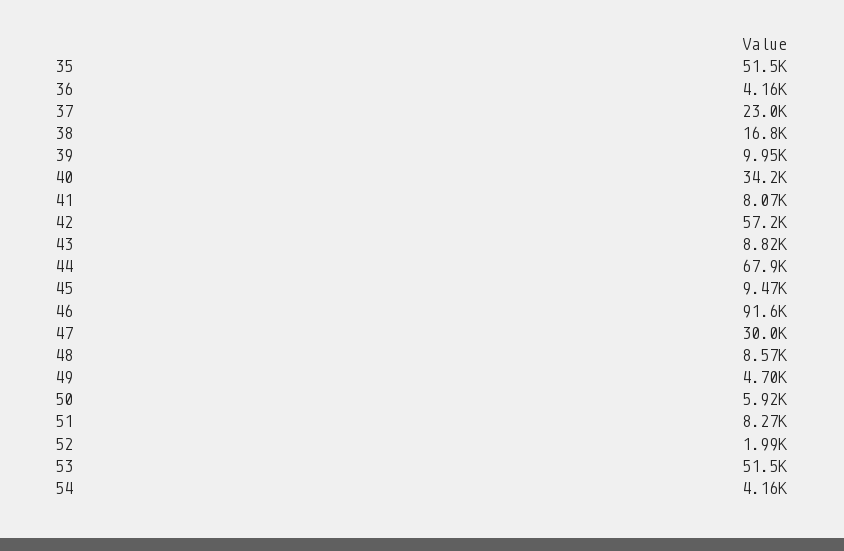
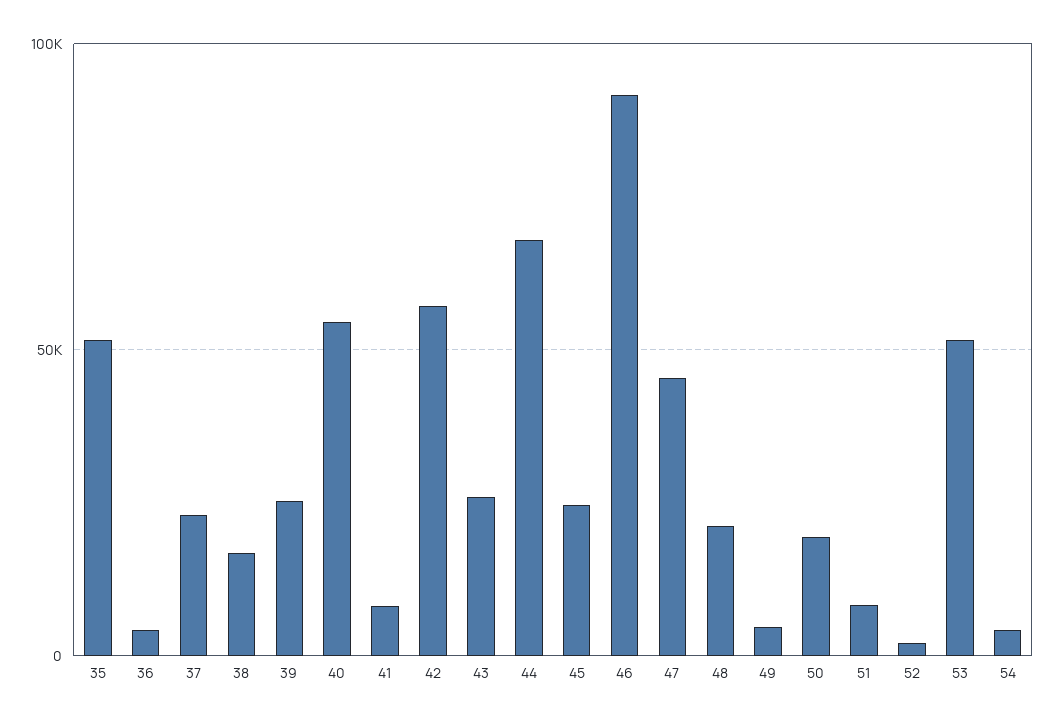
39: 9950 -> 25000
40: 34200 -> 55000
43: 8820 -> 25000
45: 9470 -> 25000
47: 30000 -> 45000
48: 8570 -> 20000
50: 5920 -> 20000

